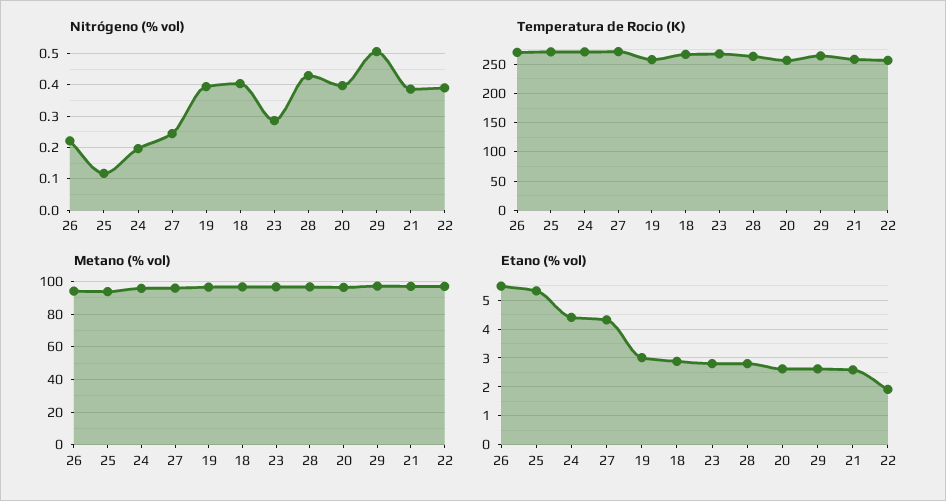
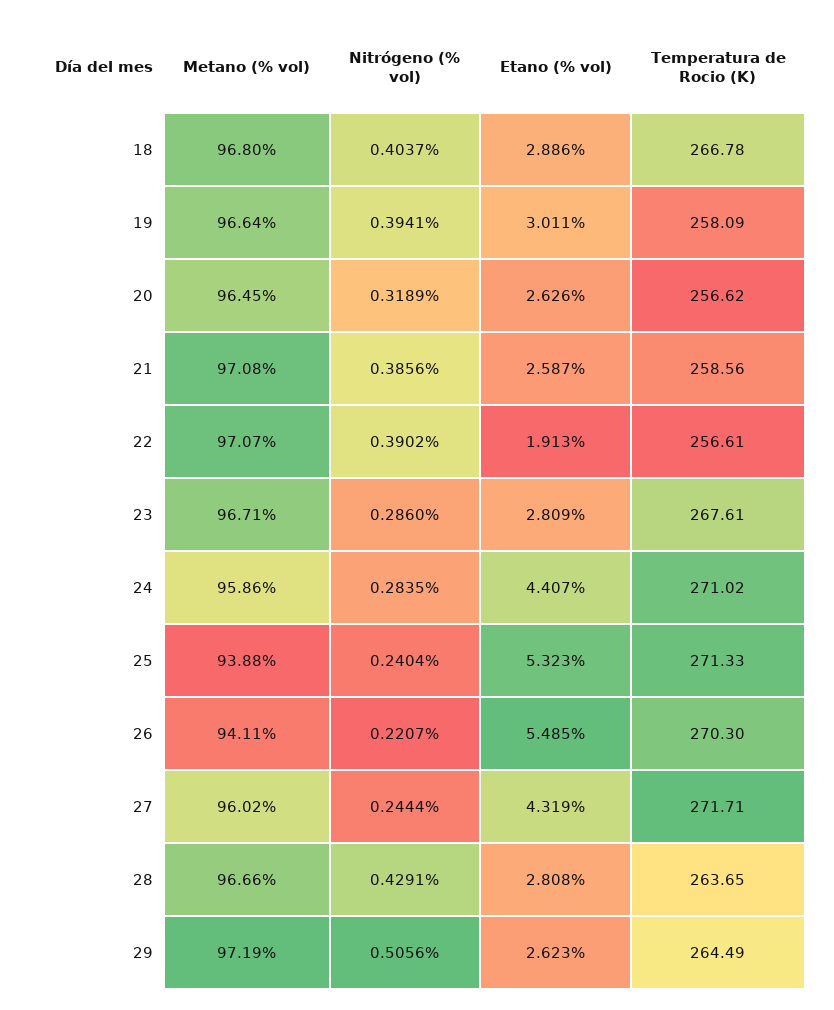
Nitrógeno (% vol), 25: 0.12 -> 0.2404
Nitrógeno (% vol), 24: 0.2 -> 0.2835
Nitrógeno (% vol), 20: 0.4 -> 0.3189

